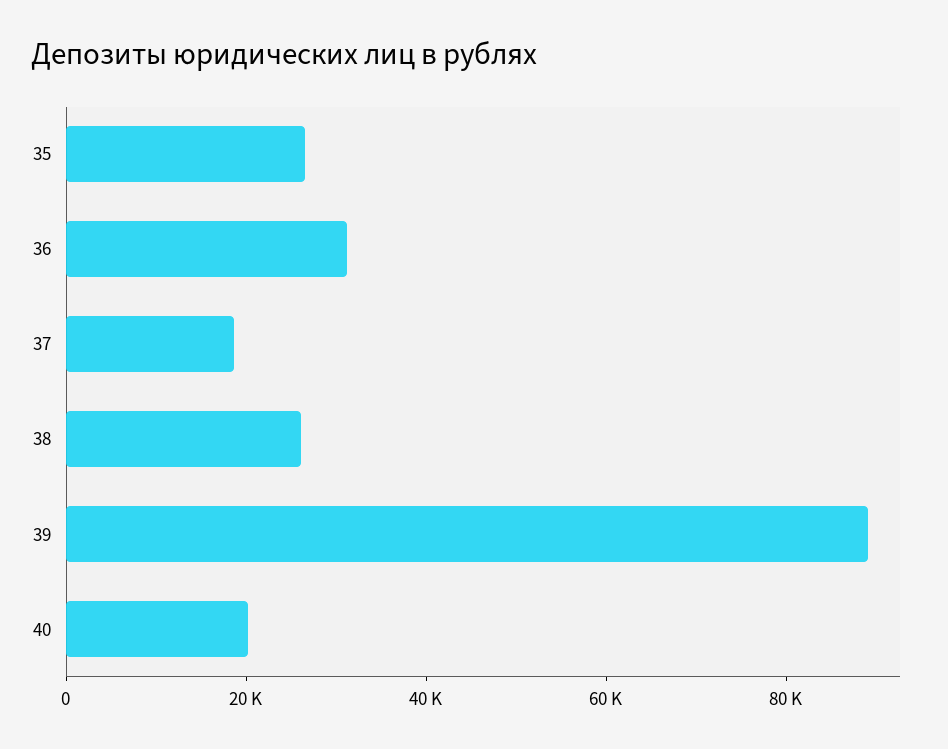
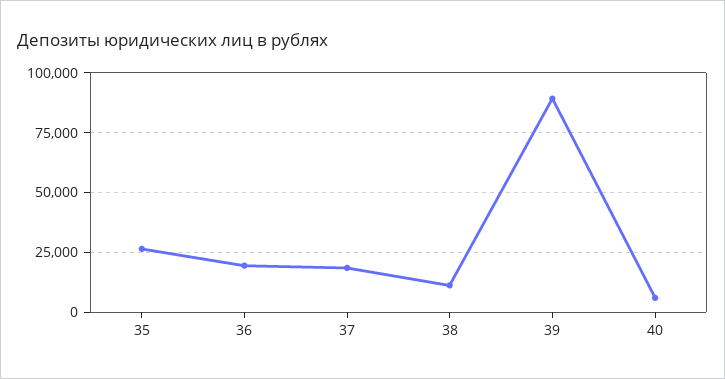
36: 30000 -> 20000
38: 25000 -> 10000
40: 20000 -> 5000

